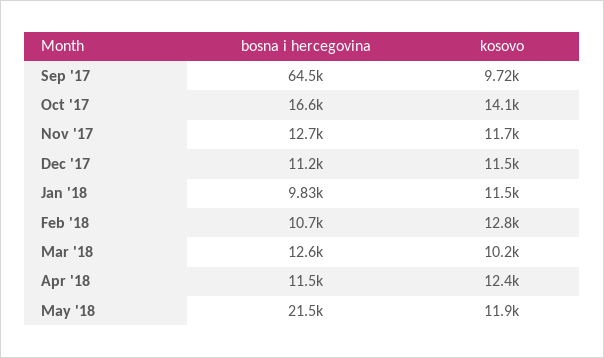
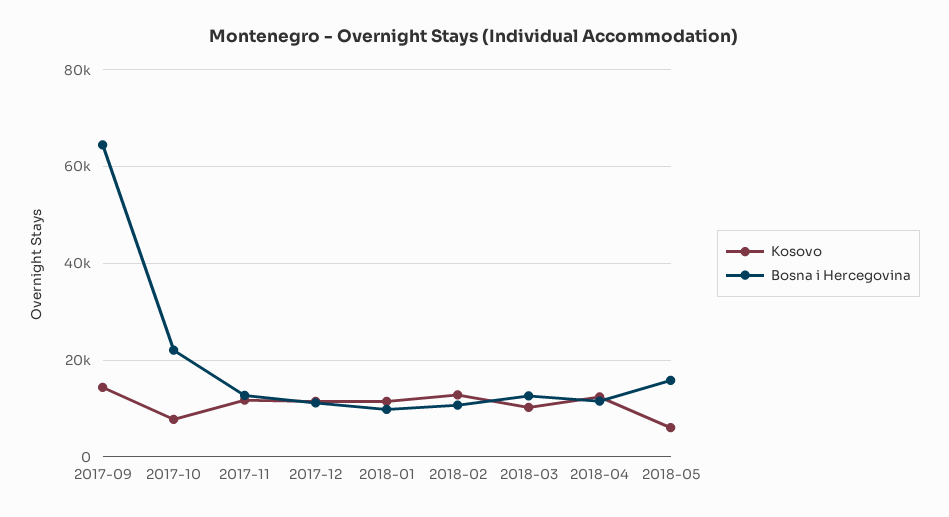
kosovo, Sep '17: 9720 -> 14000
bosna i hercegovina, Oct '17: 16600 -> 22000
kosovo, Oct '17: 14100 -> 8000
bosna i hercegovina, May '18: 21500 -> 16000
kosovo, May '18: 11900 -> 6000

